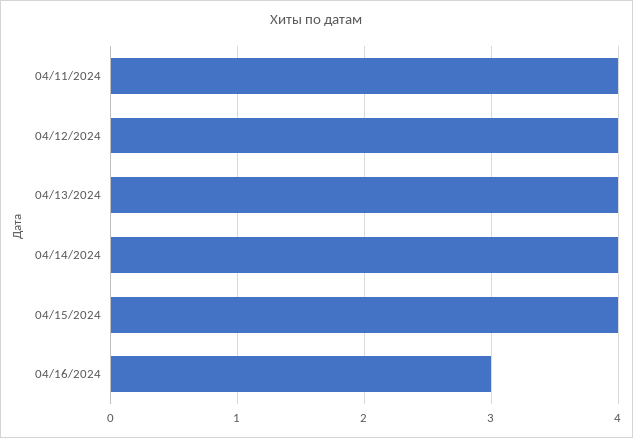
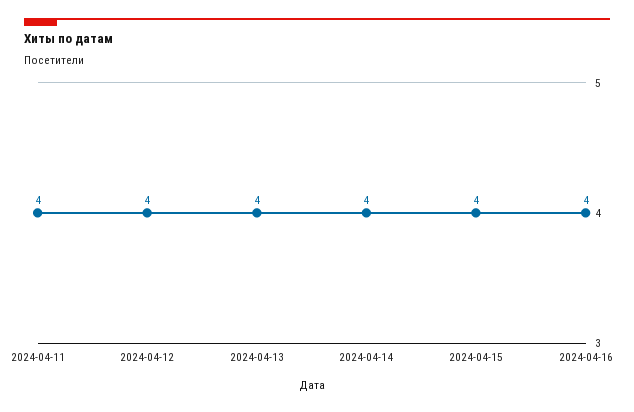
04/16/2024: 3 -> 4

